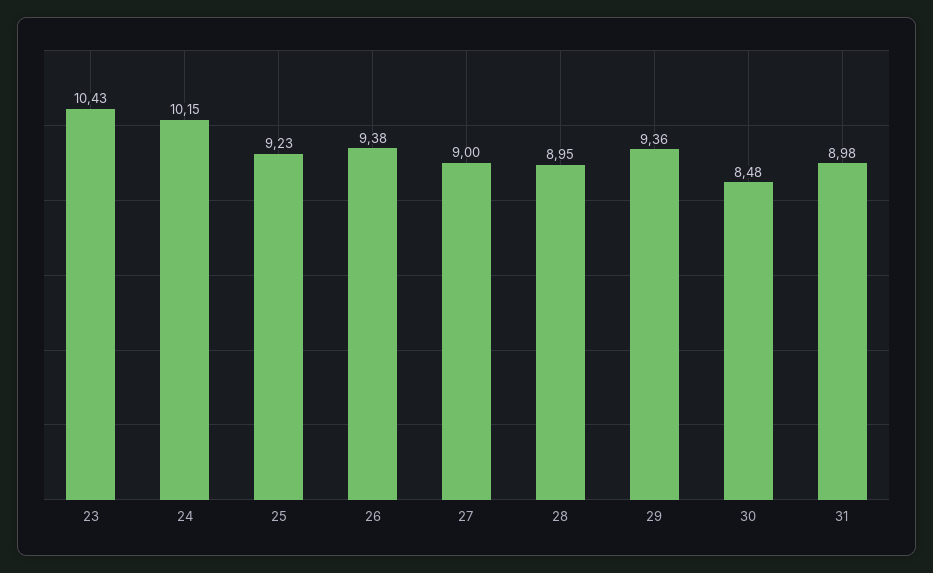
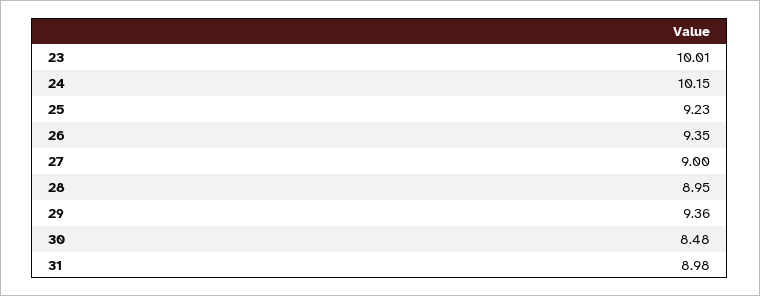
23: 10.43 -> 10.01
26: 9.38 -> 9.35

